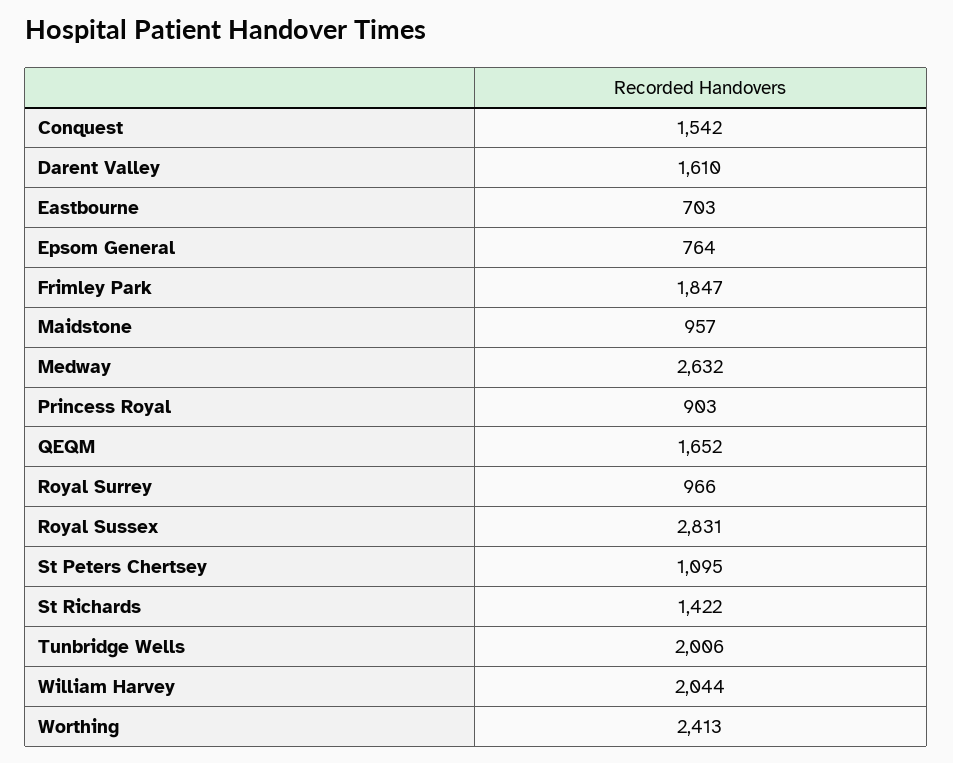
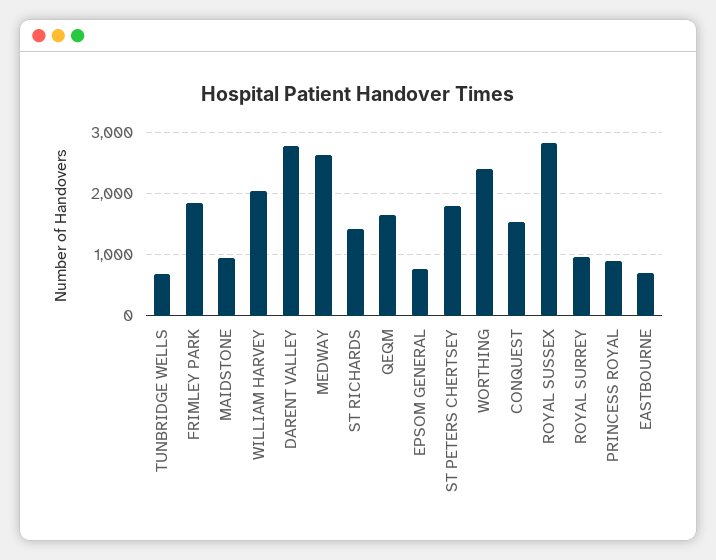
Darent Valley: 1610 -> 2800
St Peters Chertsey: 1095 -> 1800
Tunbridge Wells: 2006 -> 700

